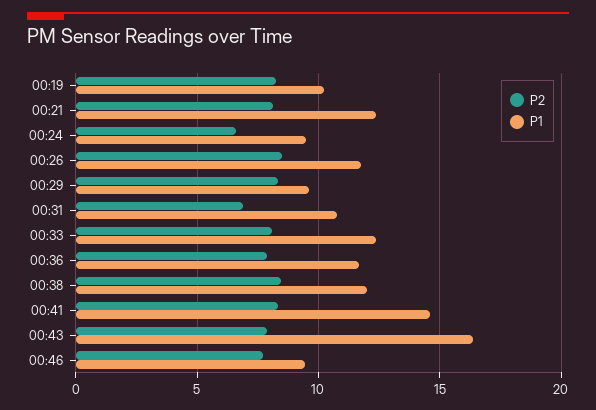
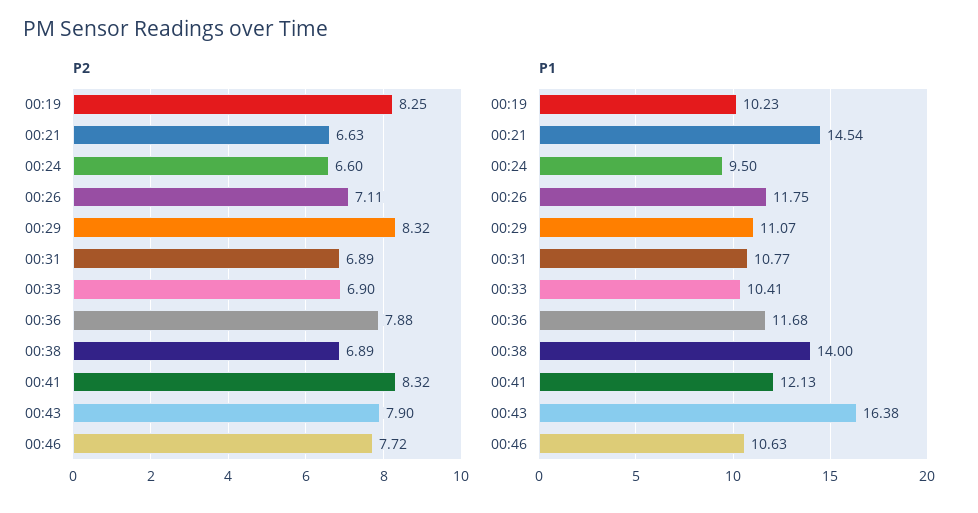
P2, 00:21: 8 -> 6.63
P1, 00:21: 12.5 -> 14.54
P2, 00:26: 8.5 -> 7.11
P1, 00:29: 9.5 -> 11.07
P2, 00:33: 8 -> 6.9
P1, 00:33: 12.5 -> 10.41
P2, 00:38: 8.5 -> 6.89
P1, 00:38: 12 -> 14
P1, 00:41: 14.5 -> 12.13
P1, 00:46: 9.5 -> 10.63

